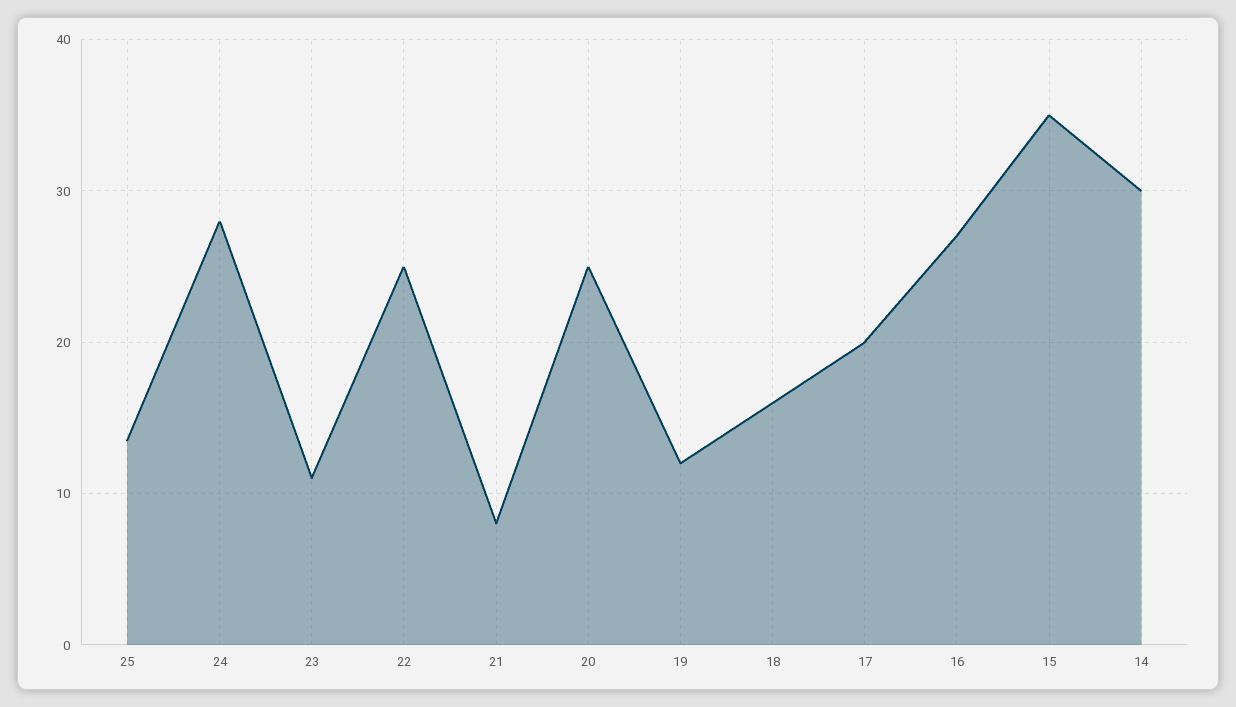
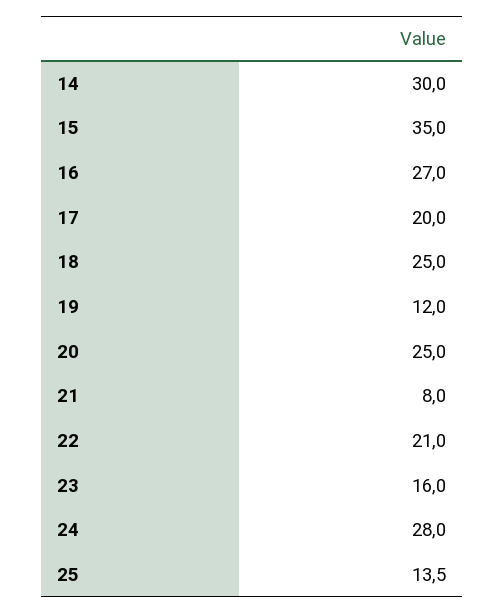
23: 11 -> 16
22: 25 -> 21
18: 16 -> 25

